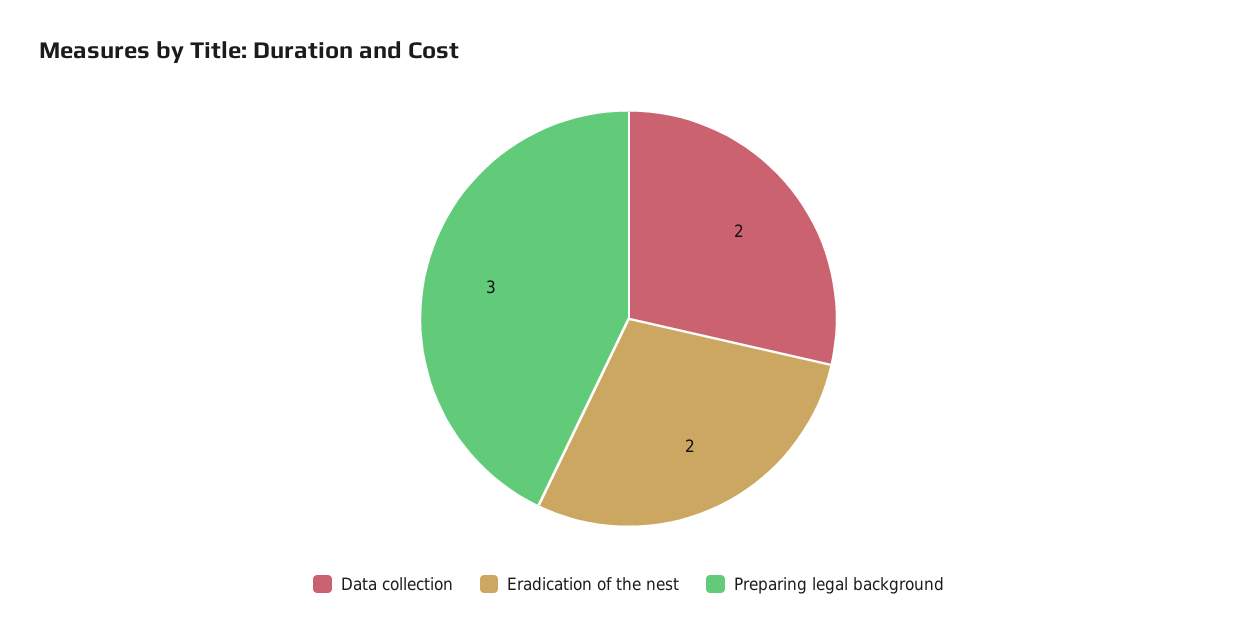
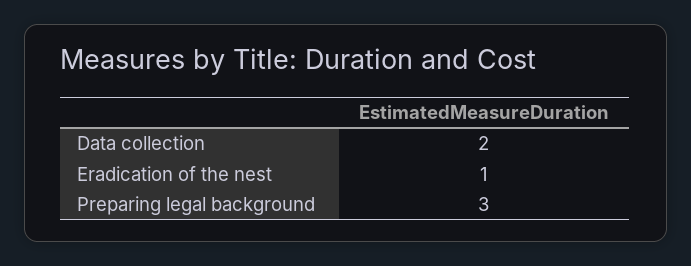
Eradication of the nest: 2 -> 1

